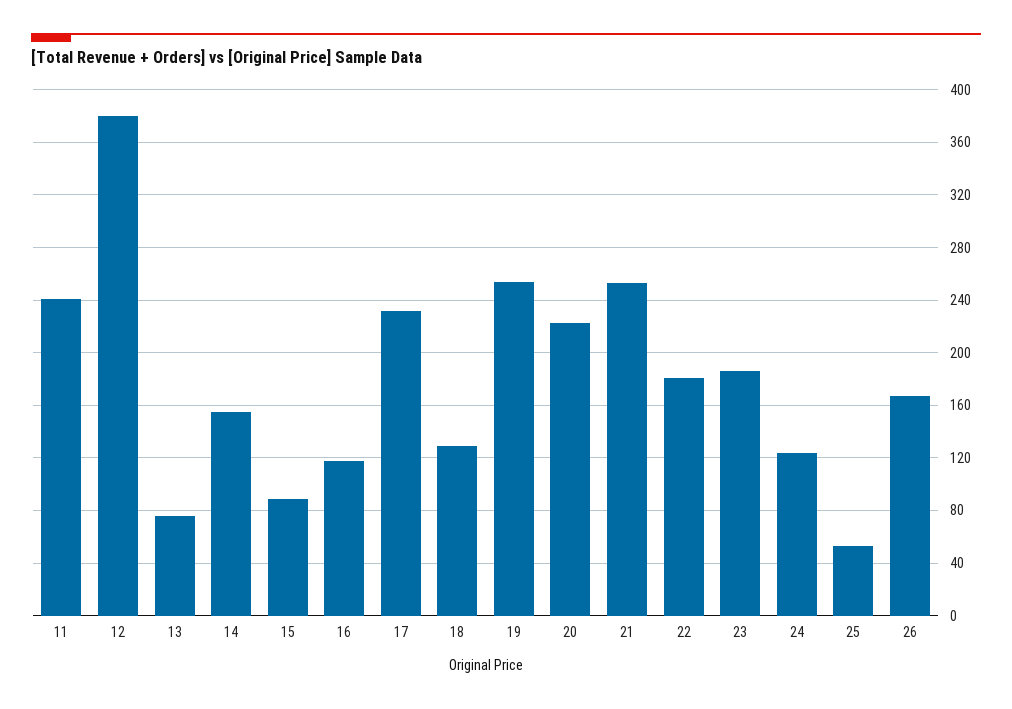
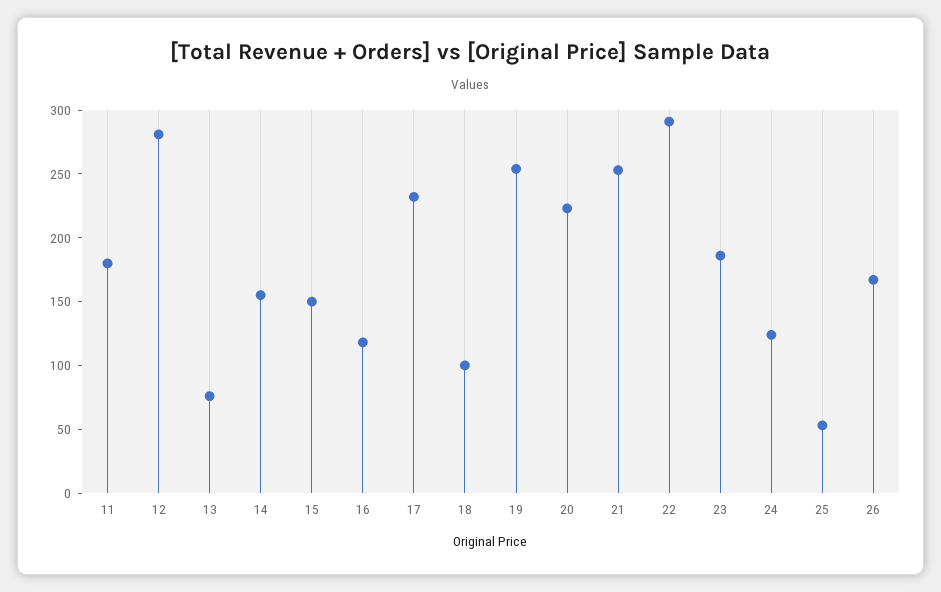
11: 240 -> 180
12: 380 -> 280
15: 90 -> 150
18: 130 -> 100
22: 180 -> 290

